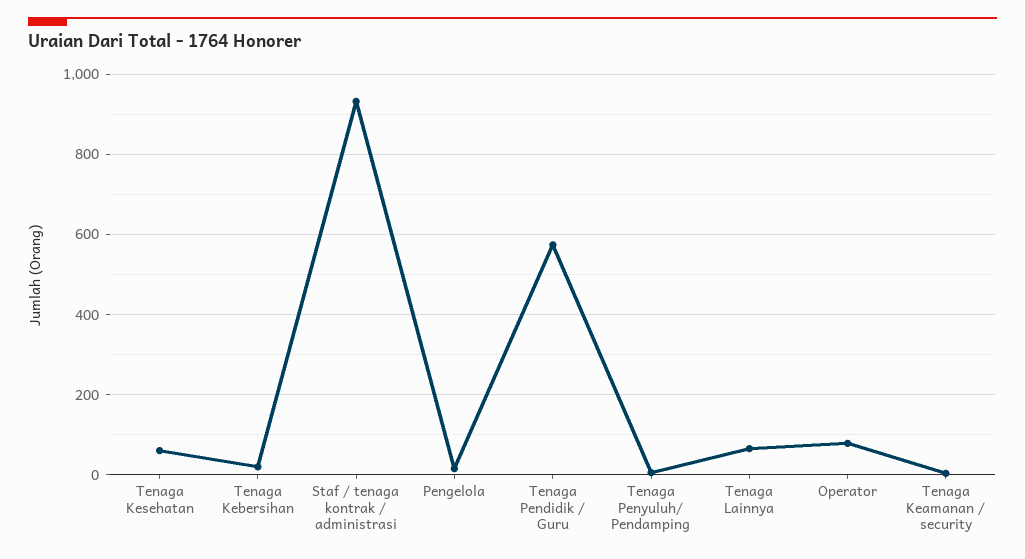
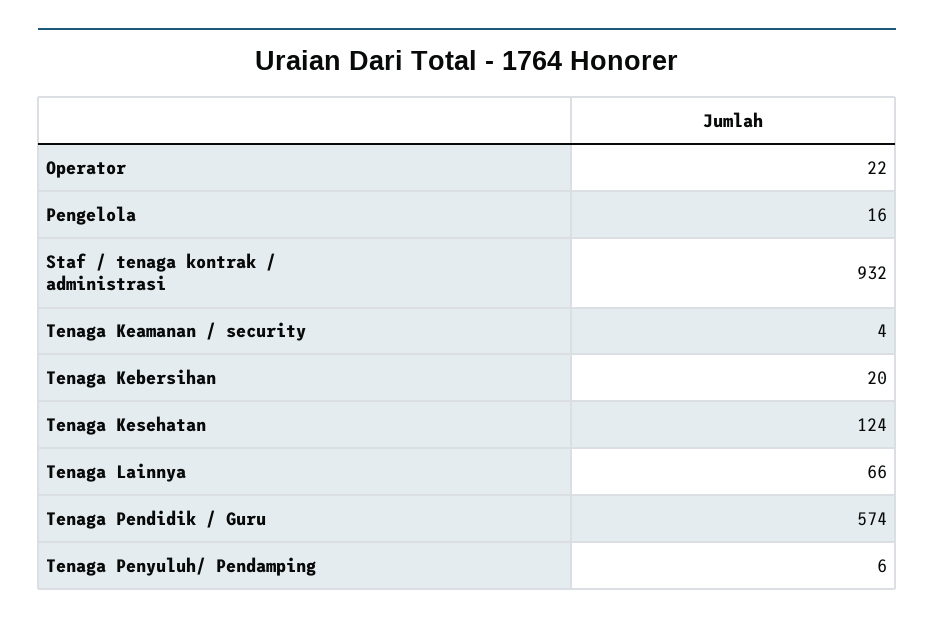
Tenaga Kesehatan: 60 -> 124
Operator: 80 -> 22

